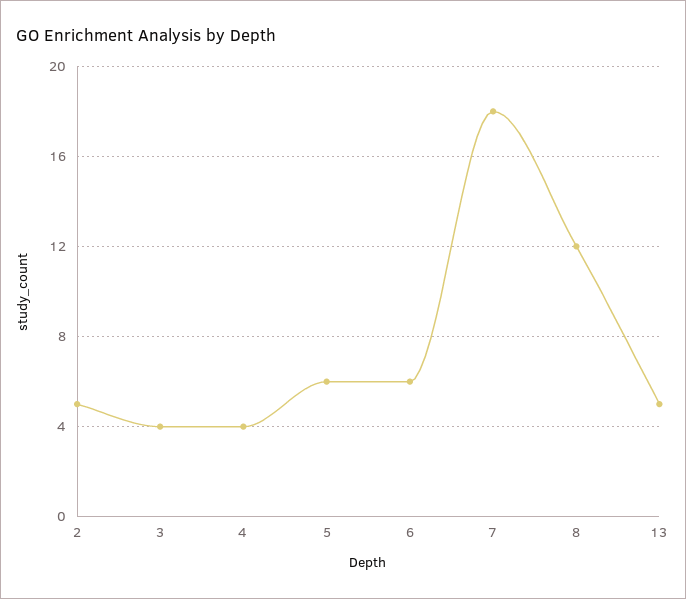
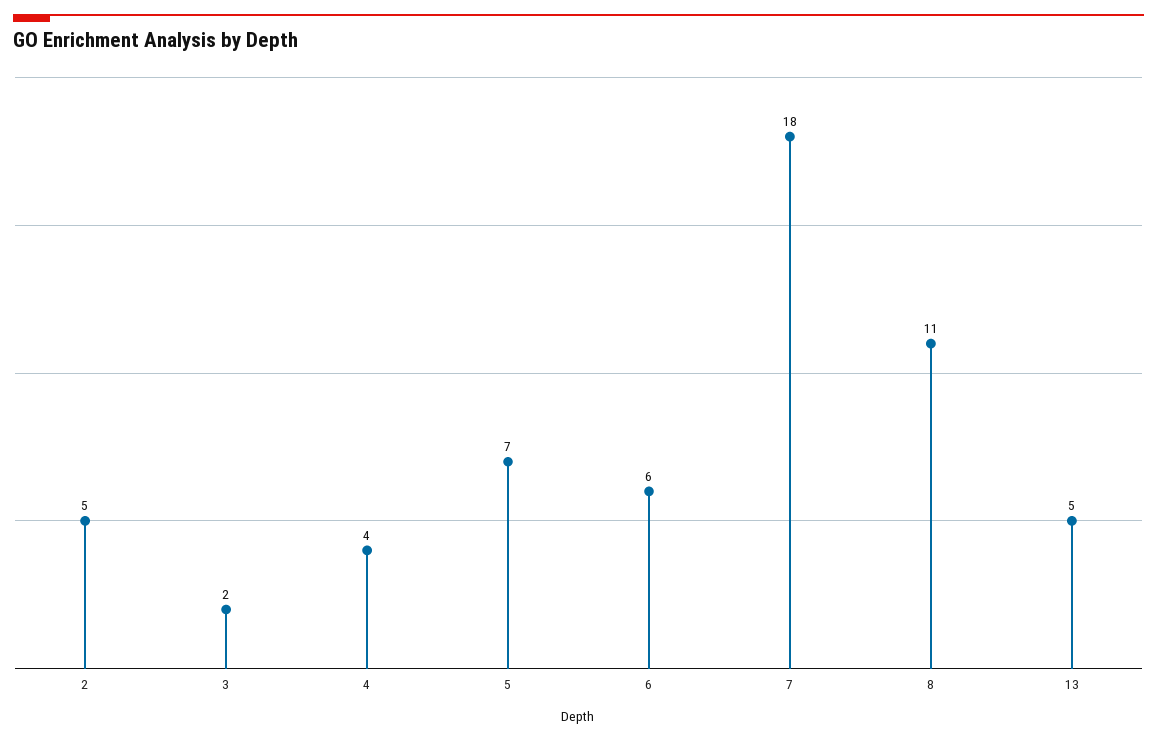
3: 4 -> 2
5: 6 -> 7
8: 12 -> 11

